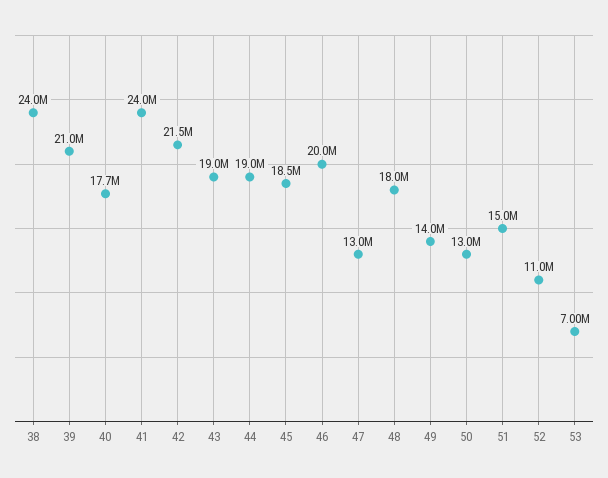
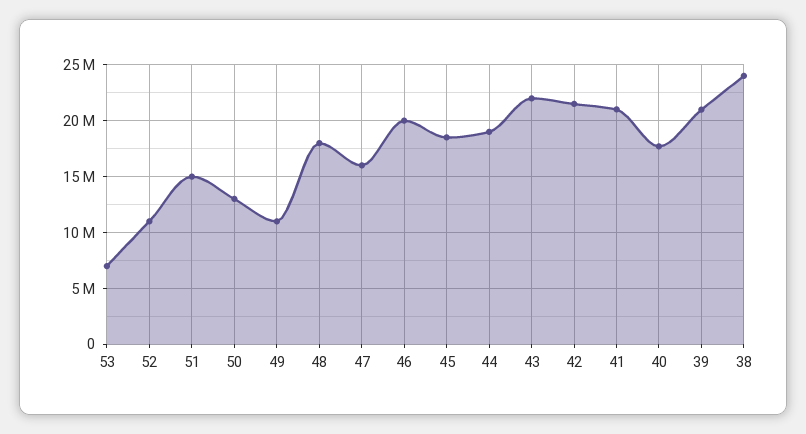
41: 24000000 -> 21000000
43: 19000000 -> 22000000
47: 13000000 -> 16000000
49: 14000000 -> 11000000

